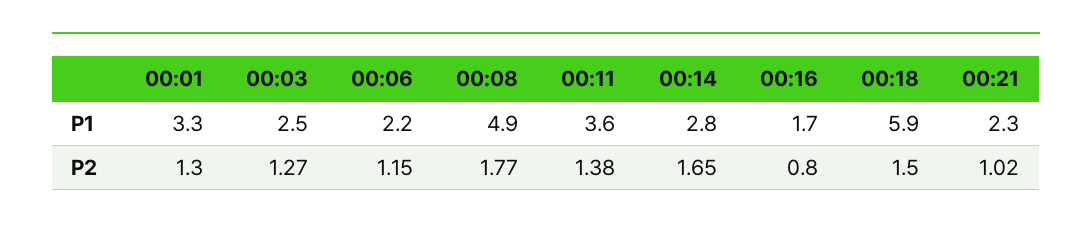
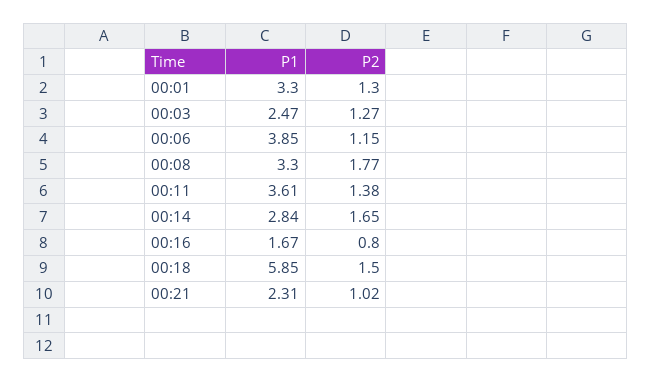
00:06, P1: 2.2 -> 3.85
00:08, P1: 4.9 -> 3.3

